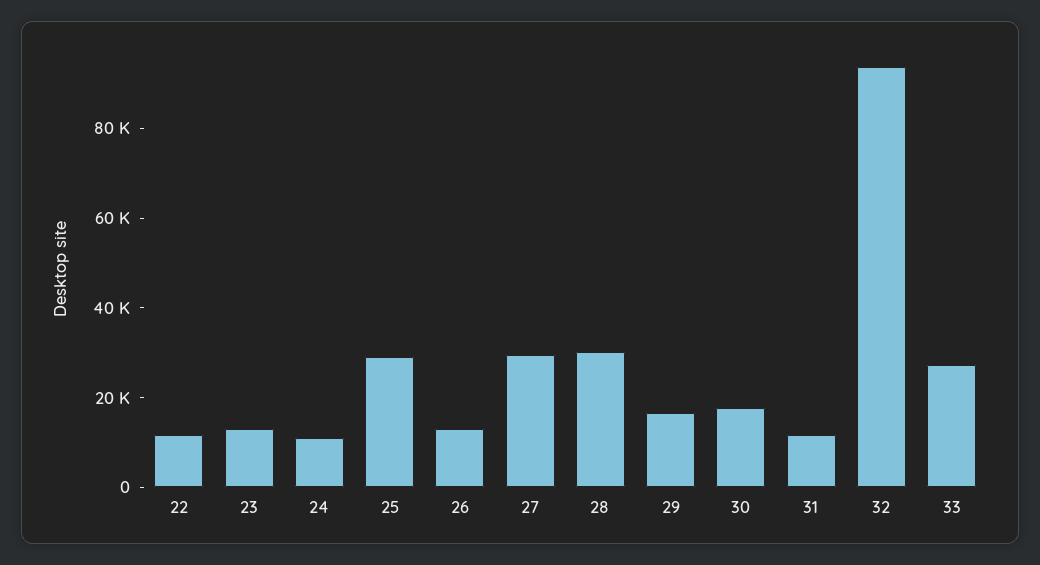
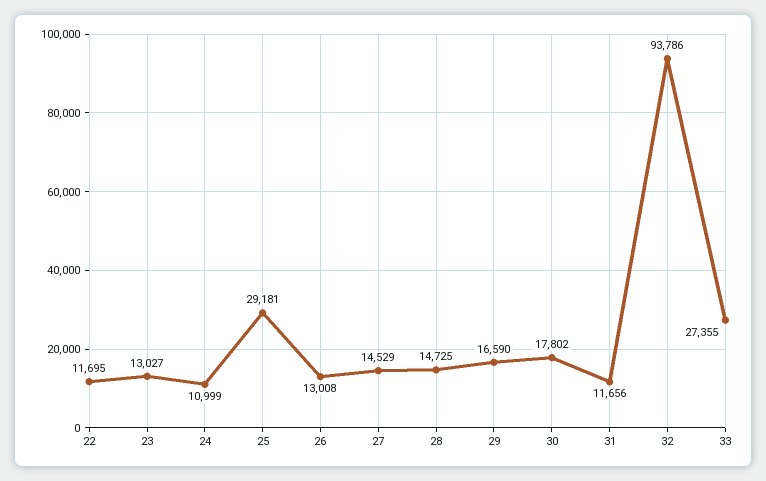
27: 30000 -> 14529
28: 30000 -> 14725

